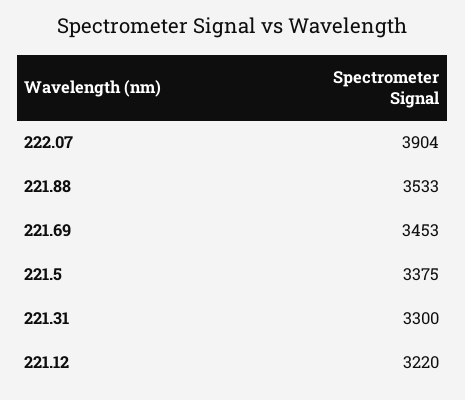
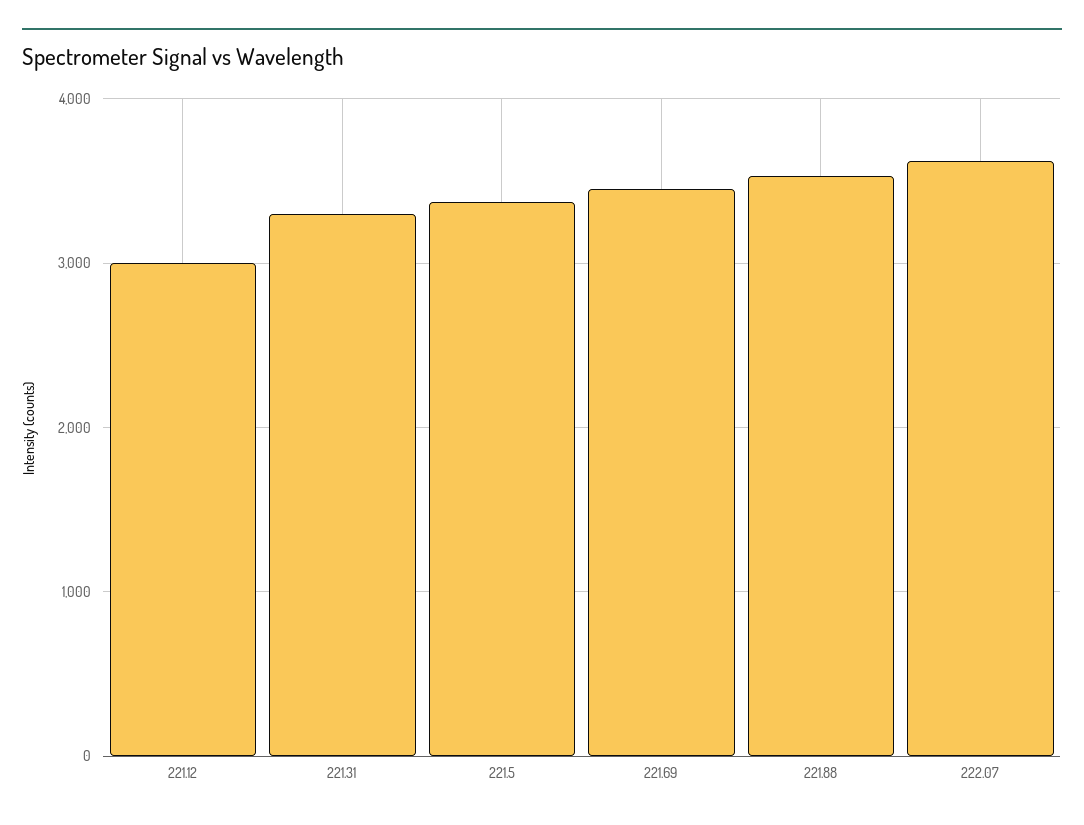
222.07: 3904 -> 3600
221.12: 3220 -> 3000

